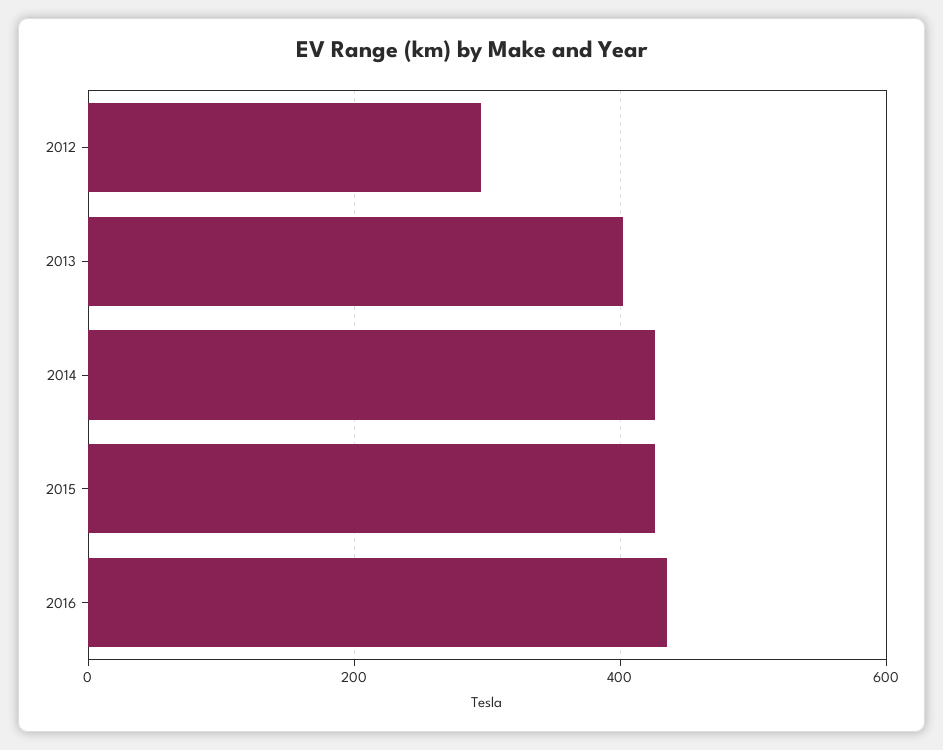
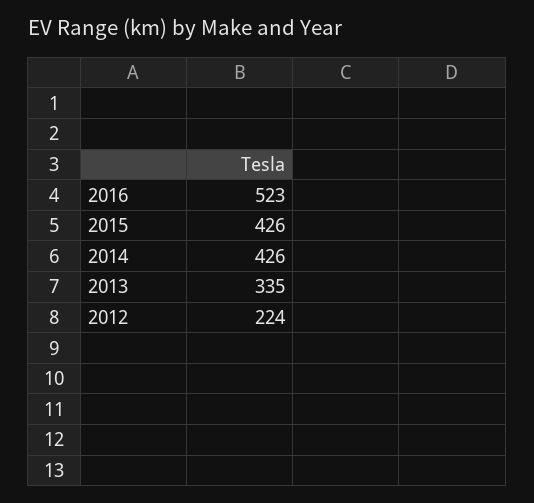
2012: 300 -> 224
2013: 400 -> 335
2016: 440 -> 523

